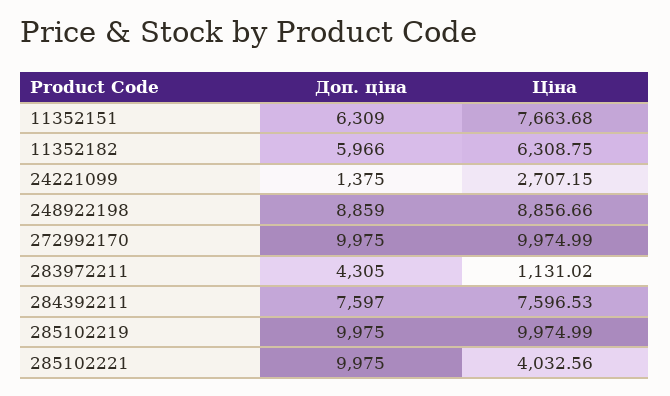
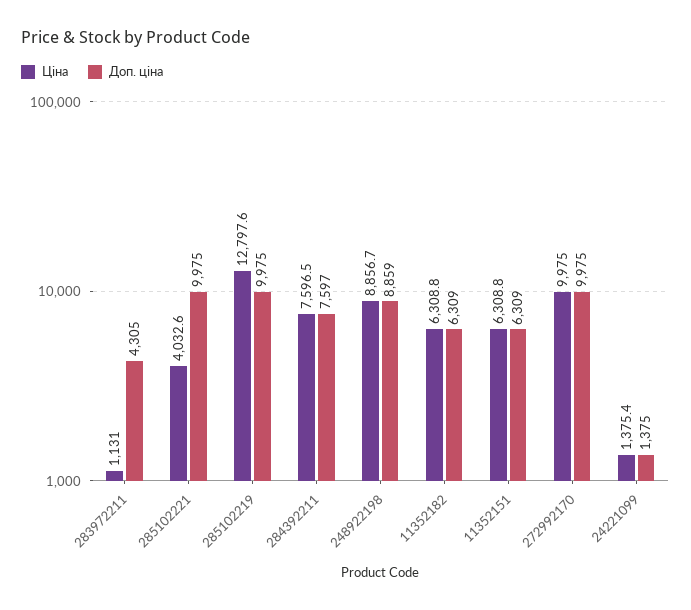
Ціна, 11352151: 7663.68 -> 6308.8
Доп. ціна, 11352182: 5966 -> 6309
Ціна, 24221099: 2707.15 -> 1375.4
Ціна, 285102219: 9974.99 -> 12797.6

